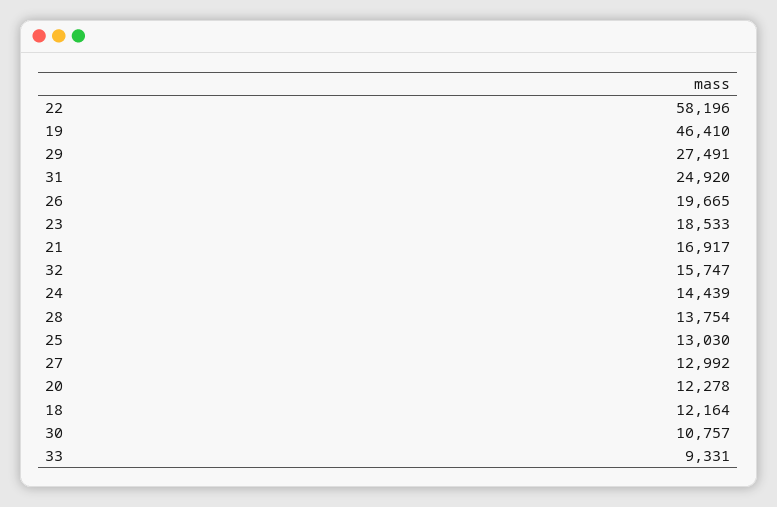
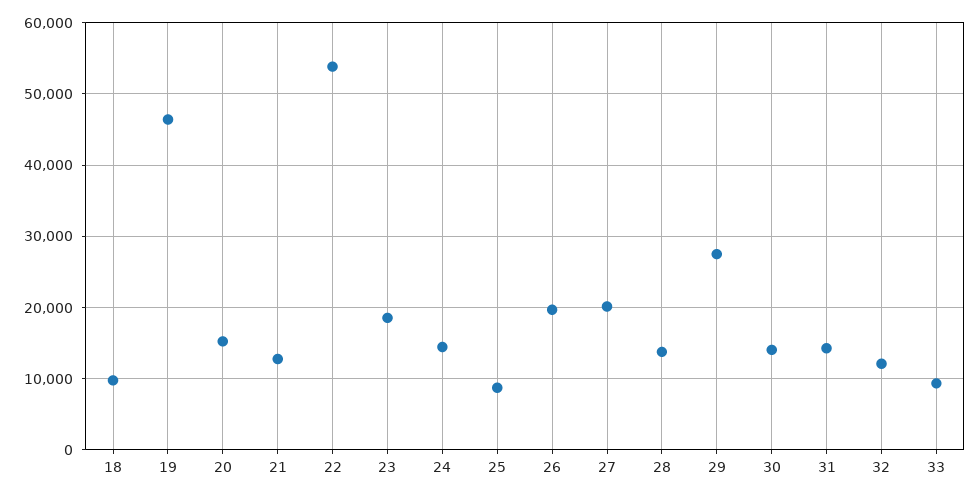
22: 58196 -> 54000
31: 24920 -> 14000
21: 16917 -> 13000
32: 15747 -> 12000
25: 13030 -> 9000
27: 12992 -> 20000
20: 12278 -> 15000
18: 12164 -> 10000
30: 10757 -> 14000

